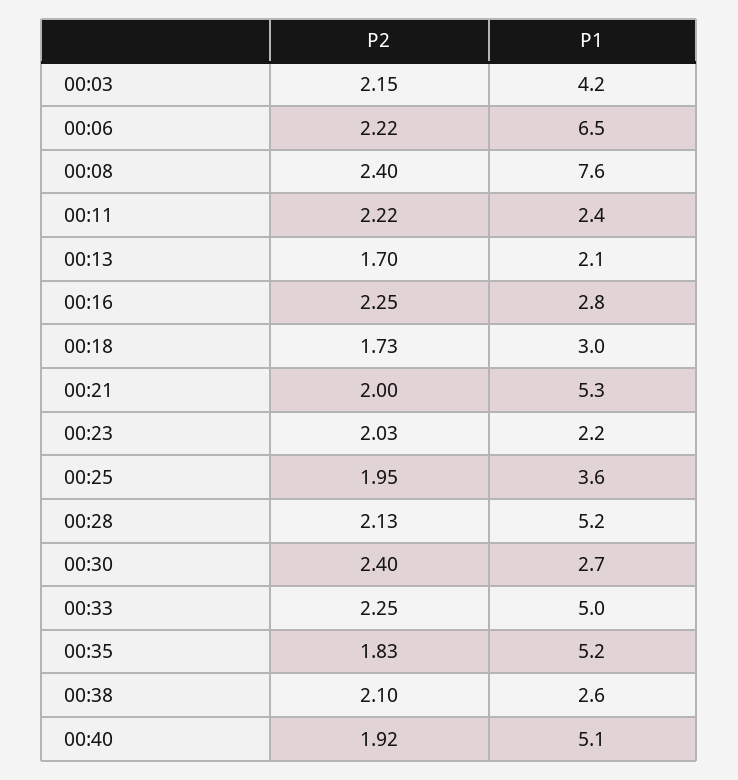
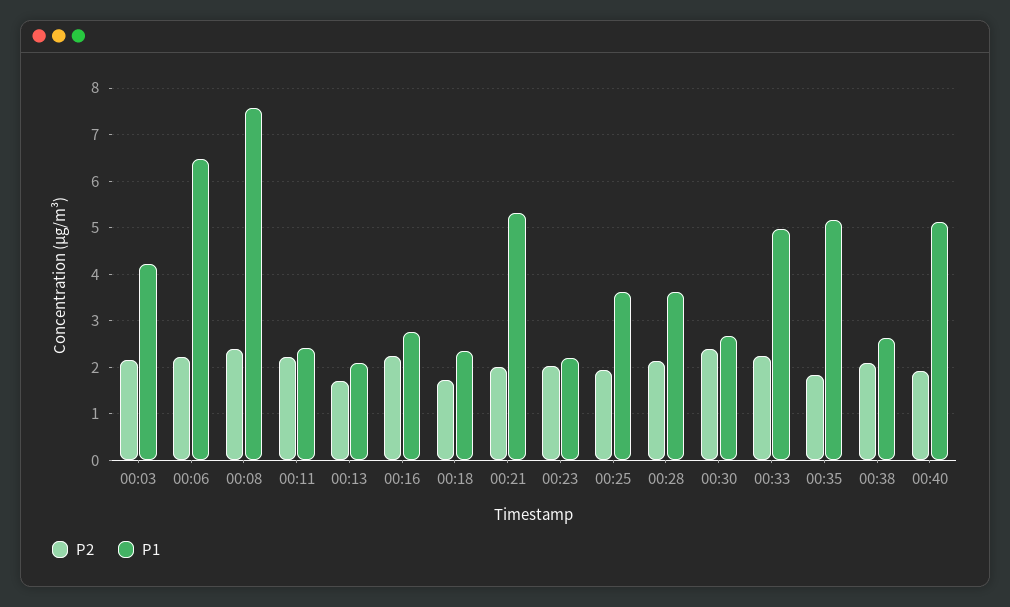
P1, 00:18: 3 -> 2.4
P1, 00:28: 5.2 -> 3.6

